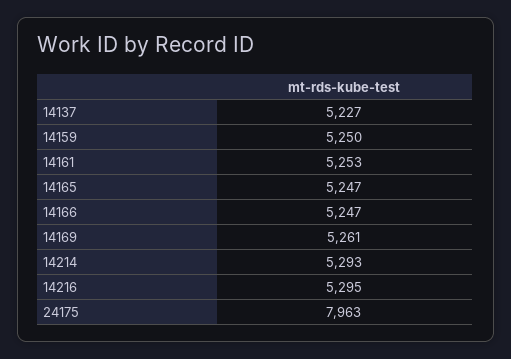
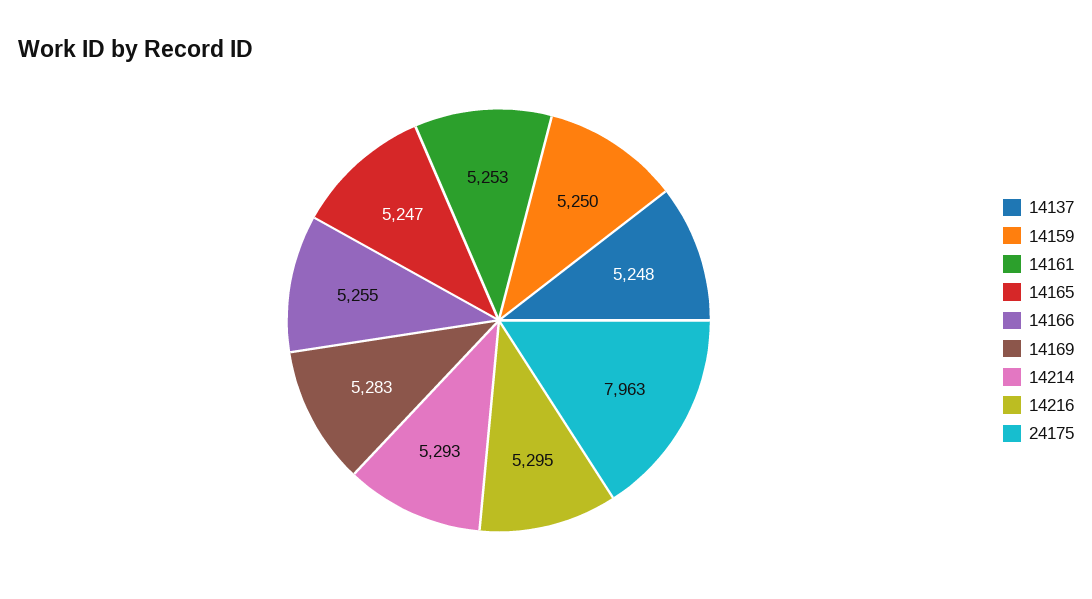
14137: 5227 -> 5248
14166: 5247 -> 5255
14169: 5261 -> 5283

